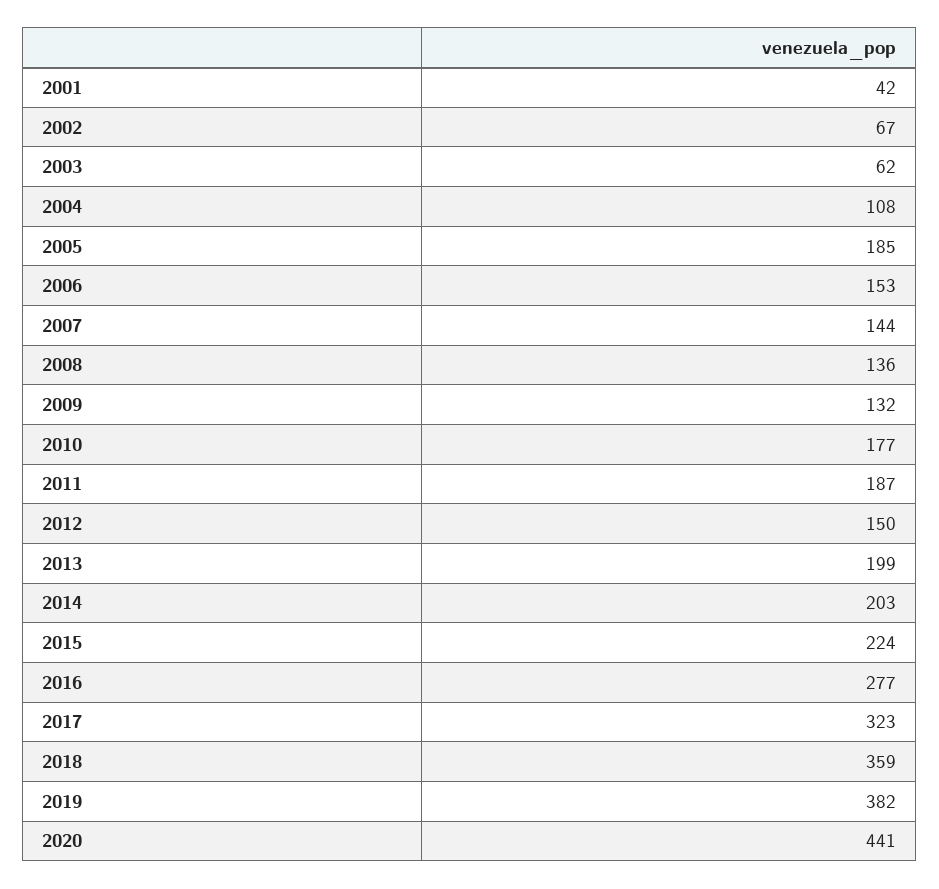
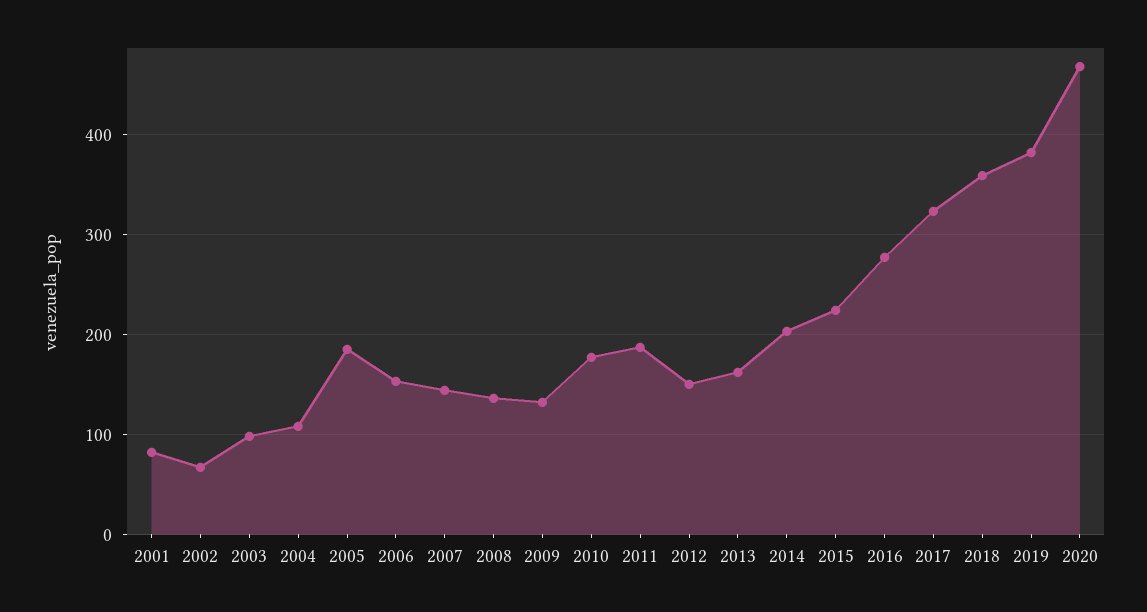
2001: 42 -> 80
2003: 62 -> 100
2013: 199 -> 160
2020: 441 -> 470

